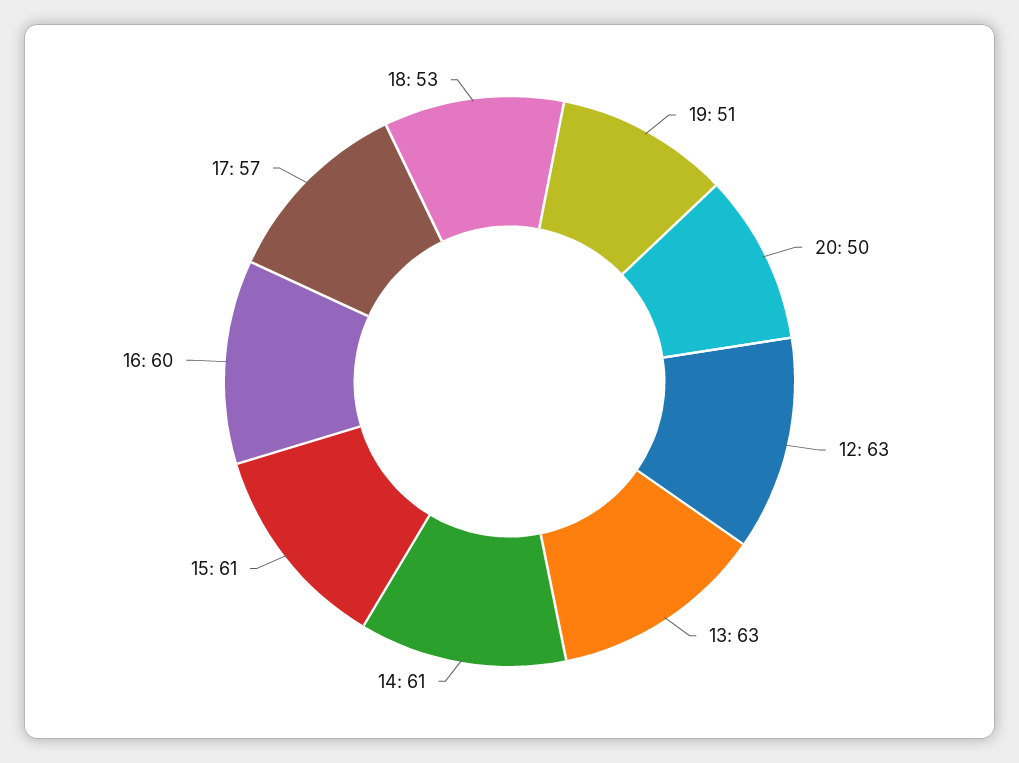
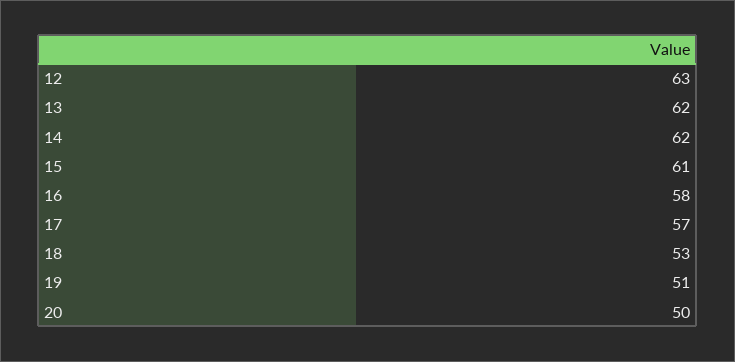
13: 63 -> 62
14: 61 -> 62
16: 60 -> 58

